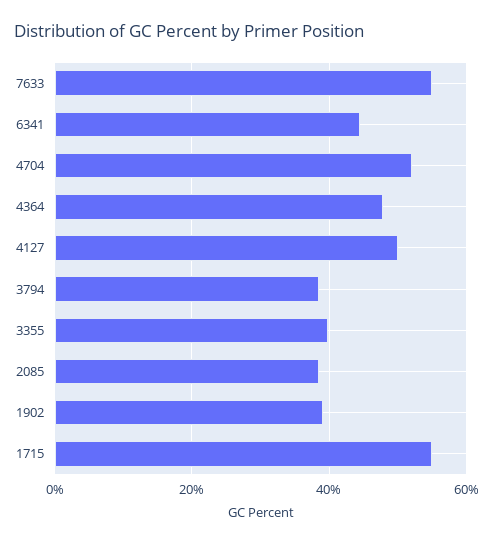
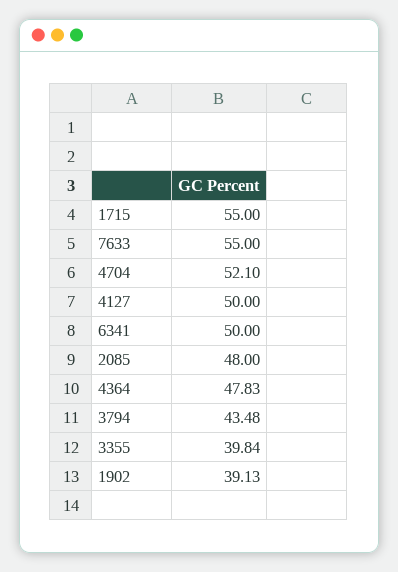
6341: 44 -> 50
3794: 38 -> 43.48
2085: 38 -> 48

